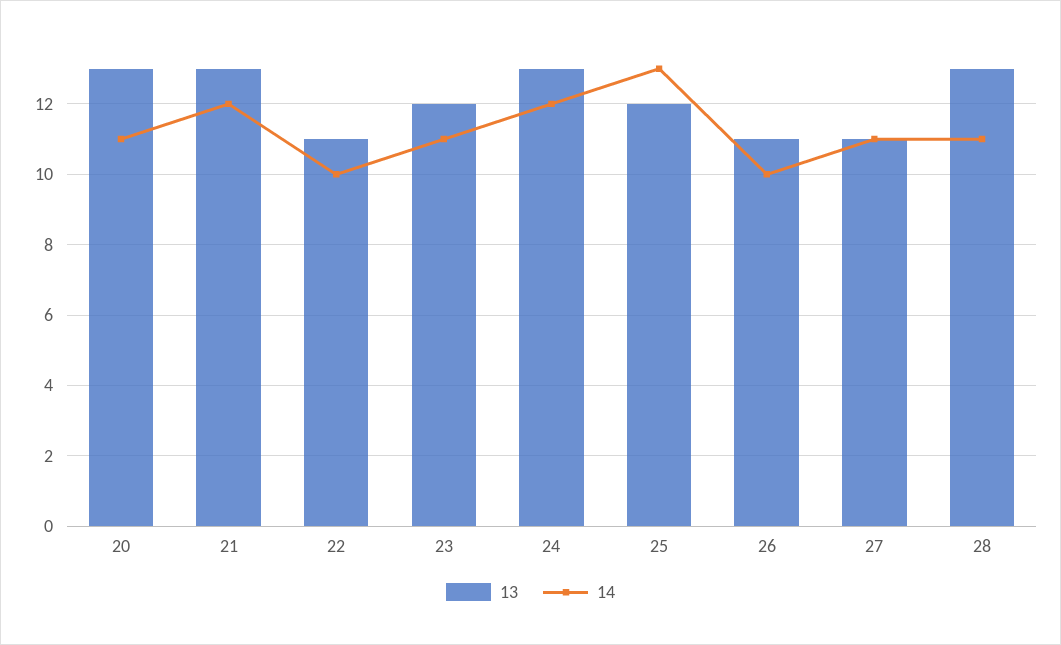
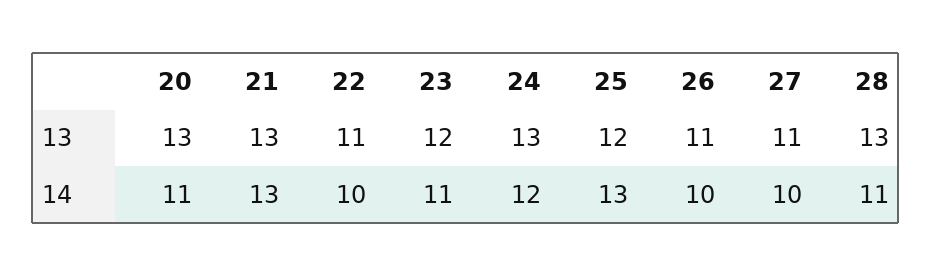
14, 21: 12 -> 13
14, 27: 11 -> 10

